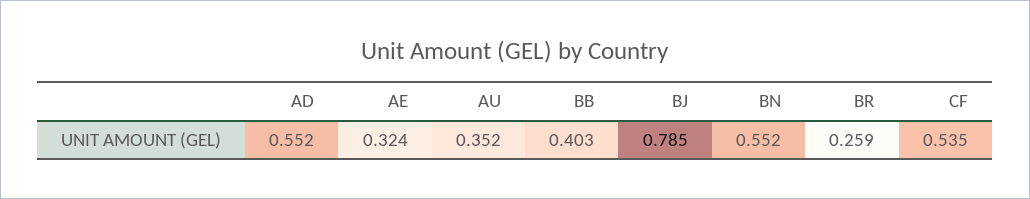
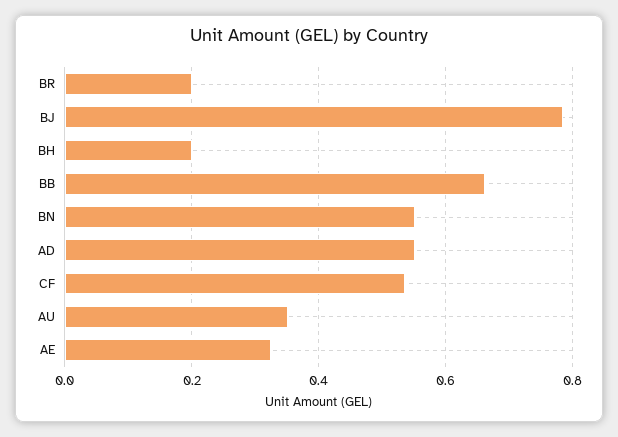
BB: 0.403 -> 0.66
BR: 0.259 -> 0.2
BH: none -> 0.2

